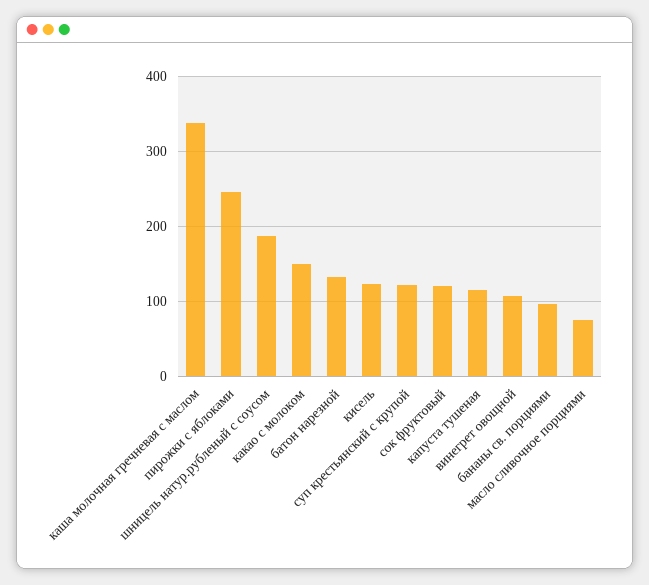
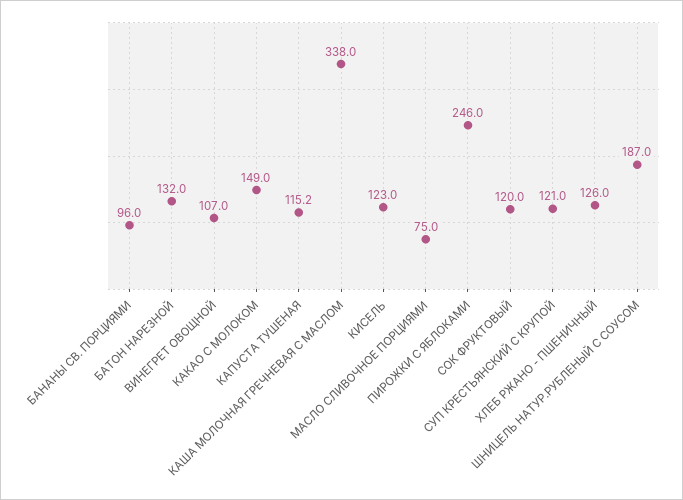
ХЛЕБ РЖАНО - ПШЕНИЧНЫЙ: none -> 126

